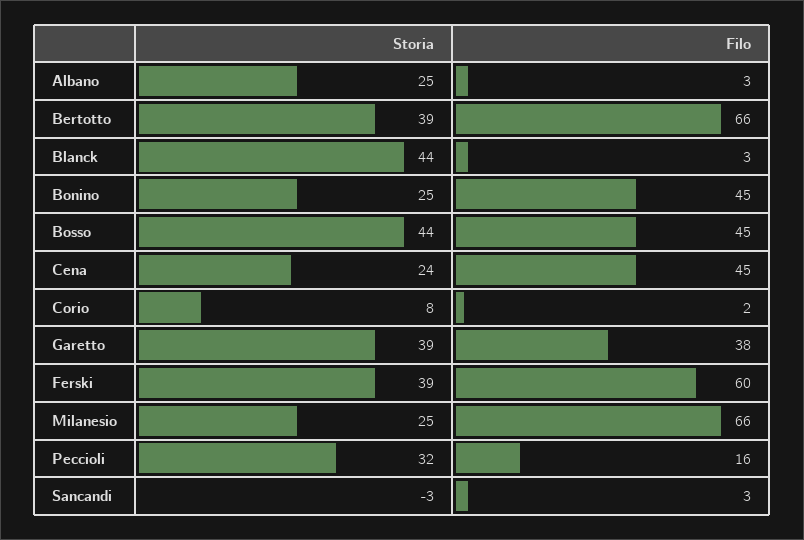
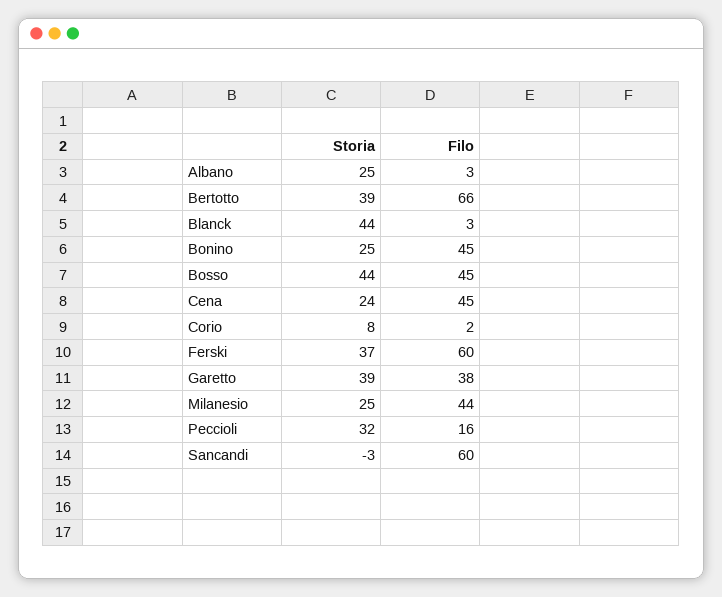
Storia, Ferski: 39 -> 37
Filo, Milanesio: 66 -> 44
Filo, Sancandi: 3 -> 60

